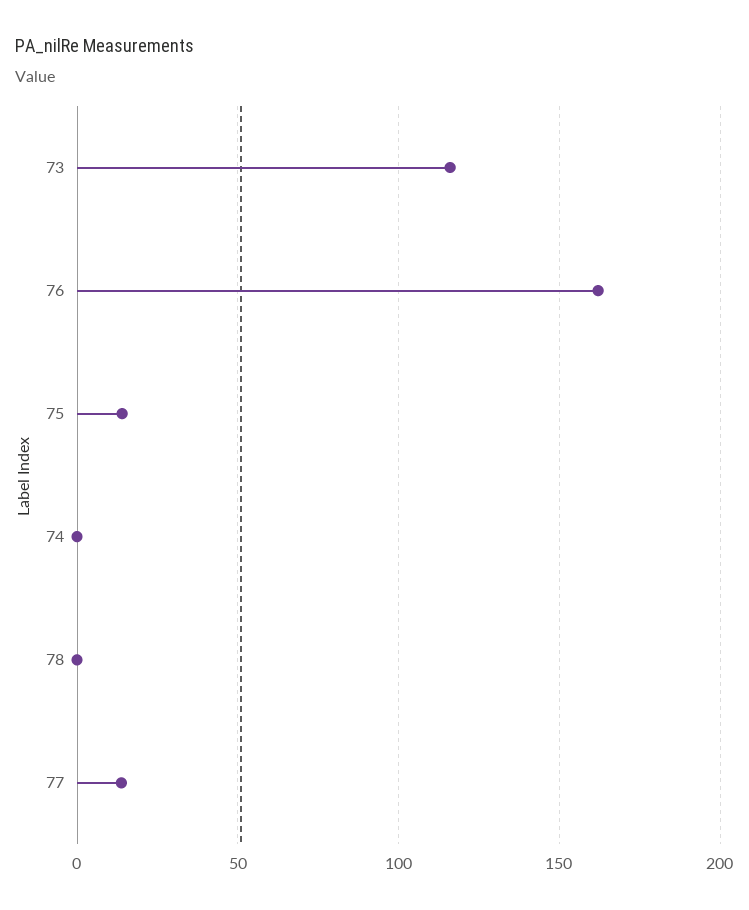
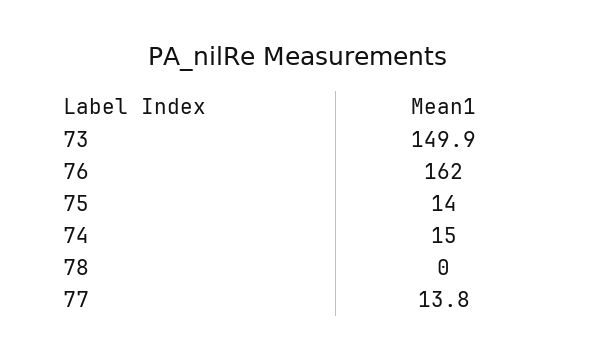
73: 115 -> 149.9
74: 0 -> 15

